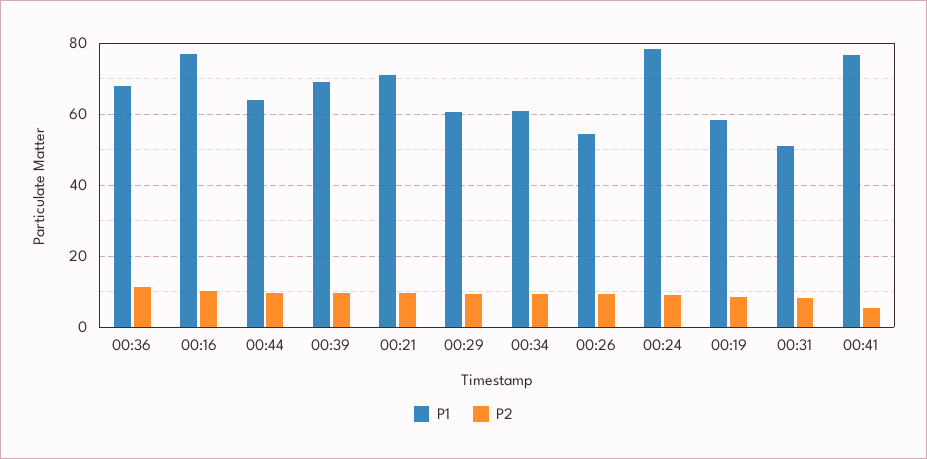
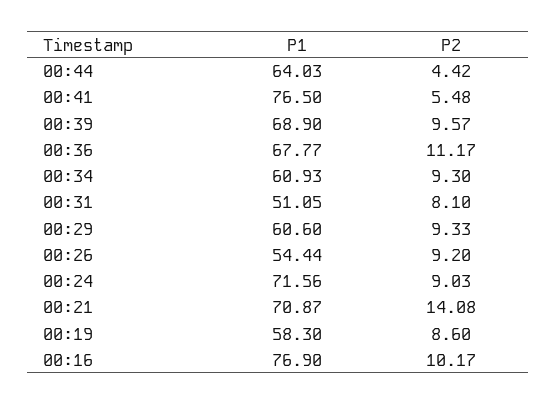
P2, 00:44: 10 -> 4.42
P2, 00:21: 10 -> 14.08
P1, 00:24: 78 -> 71.56

